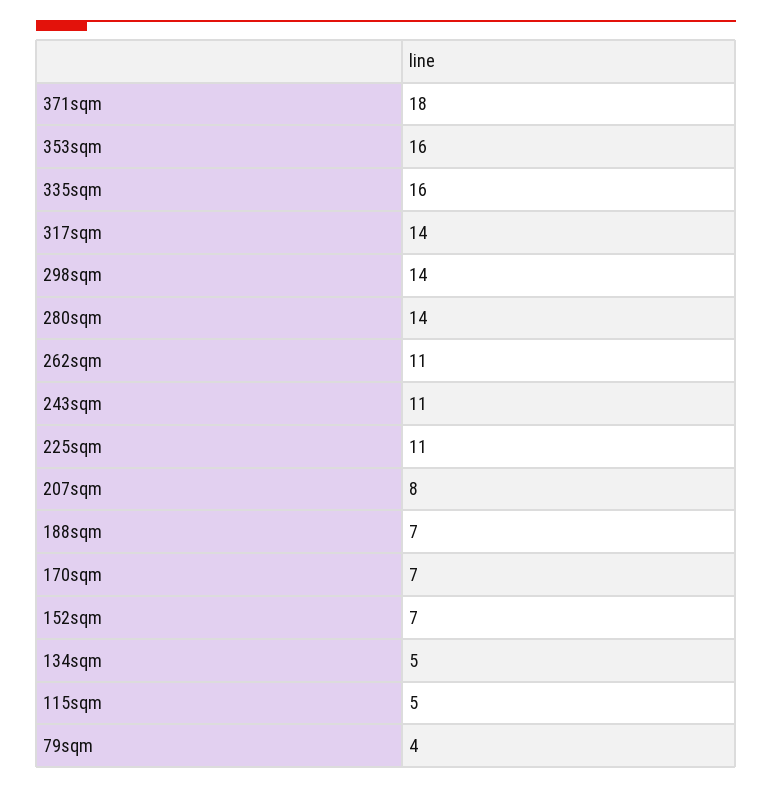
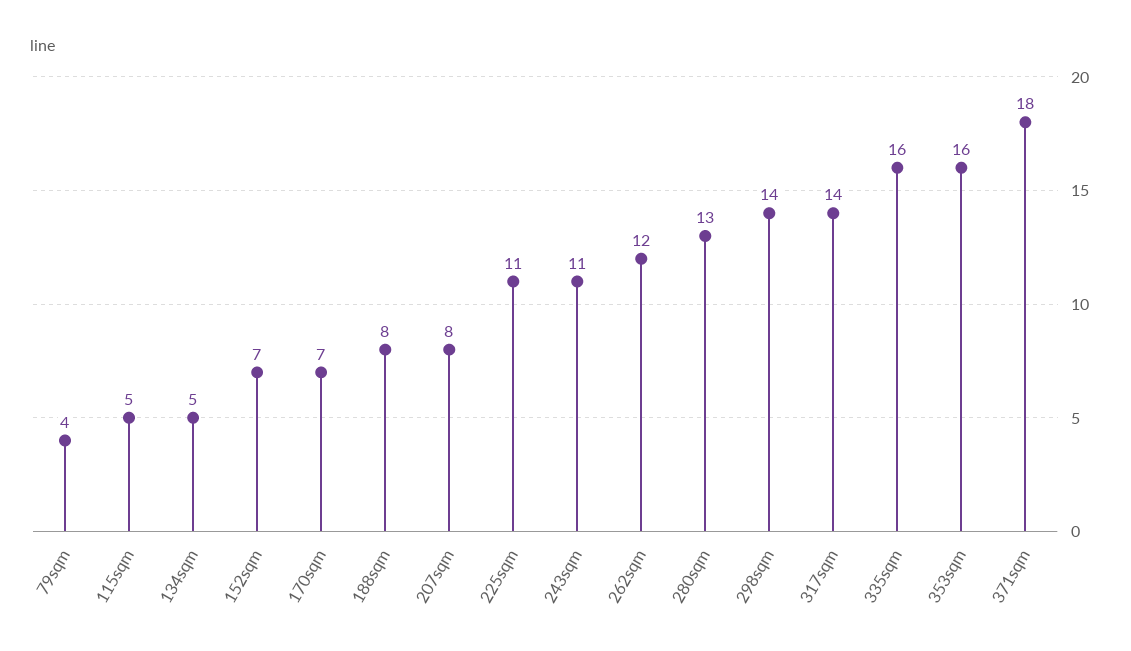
280sqm: 14 -> 13
262sqm: 11 -> 12
188sqm: 7 -> 8

